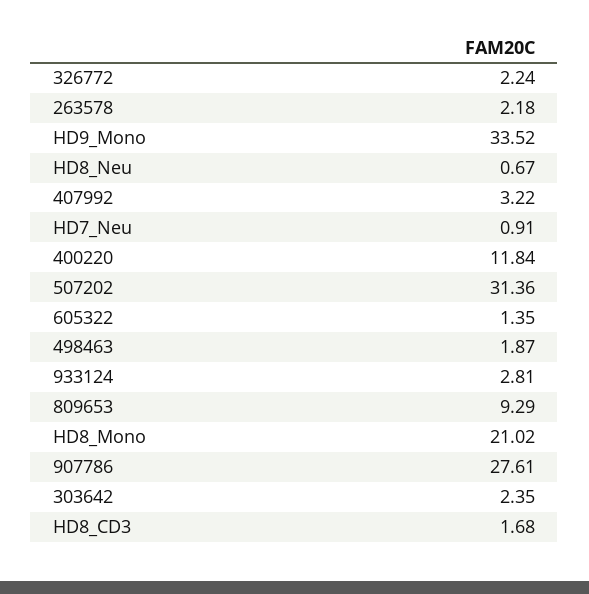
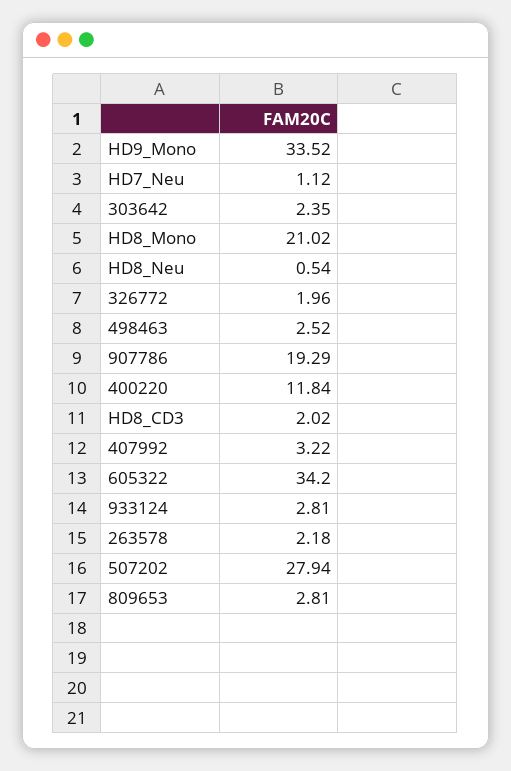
326772: 2.24 -> 1.96
HD8_Neu: 0.67 -> 0.54
HD7_Neu: 0.91 -> 1.12
507202: 31.36 -> 27.94
605322: 1.35 -> 34.2
498463: 1.87 -> 2.52
809653: 9.29 -> 2.81
907786: 27.61 -> 19.29
HD8_CD3: 1.68 -> 2.02

